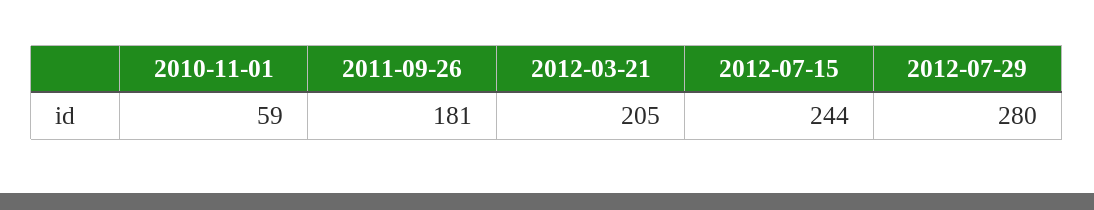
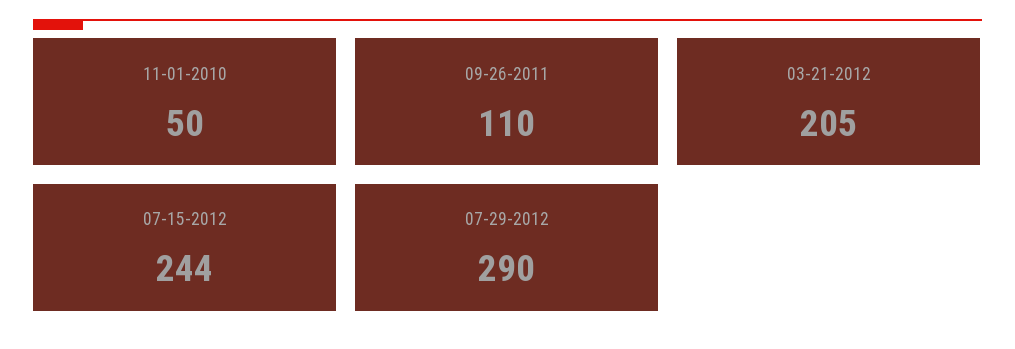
2010-11-01: 59 -> 50
2011-09-26: 181 -> 110
2012-07-29: 280 -> 290

